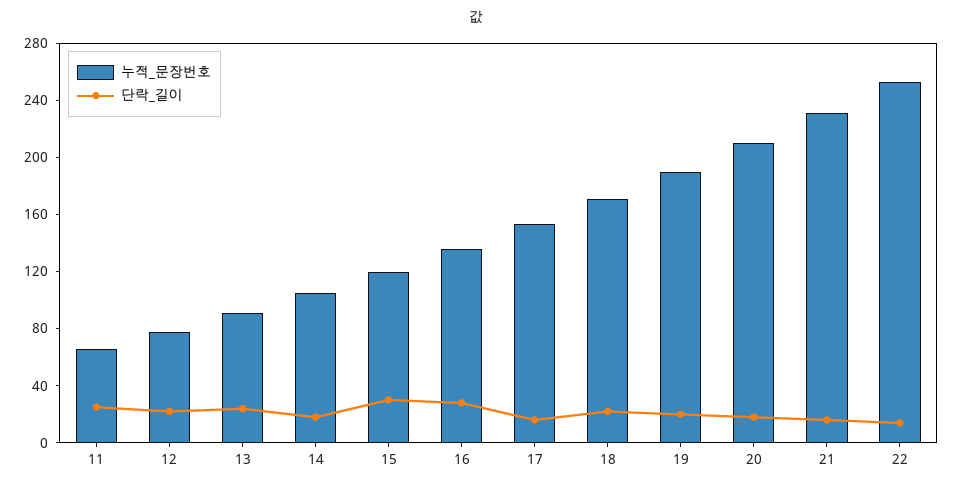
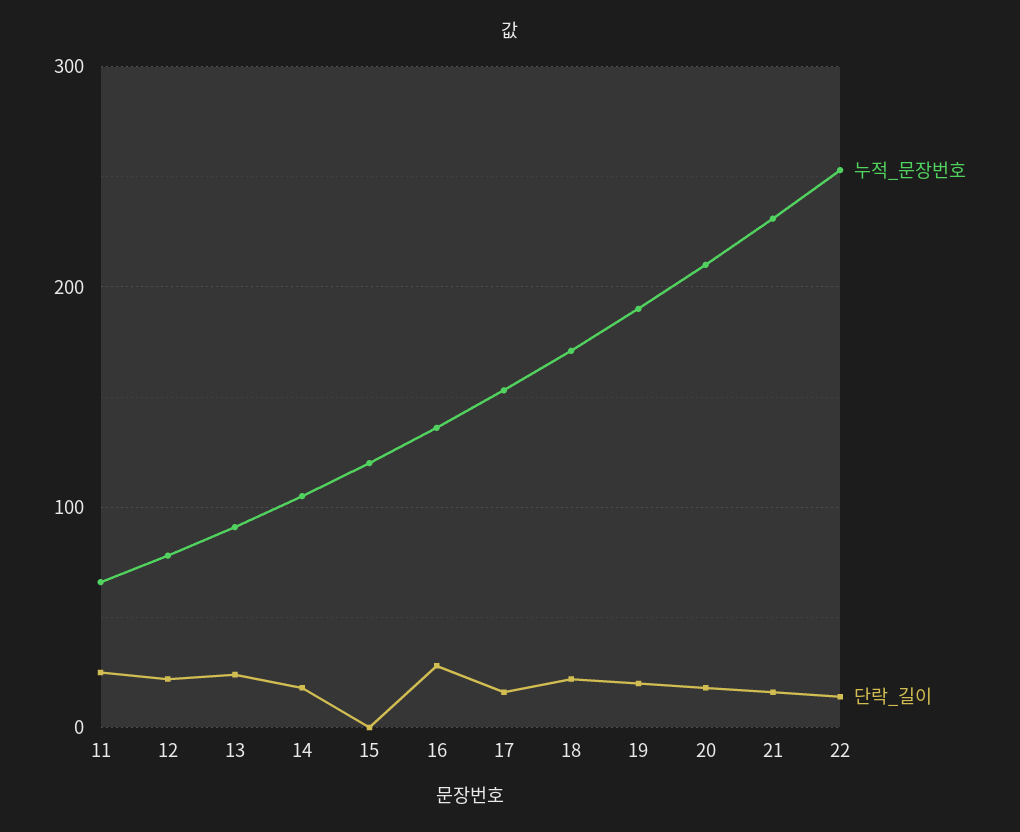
단락_길이, 15: 30 -> 0

